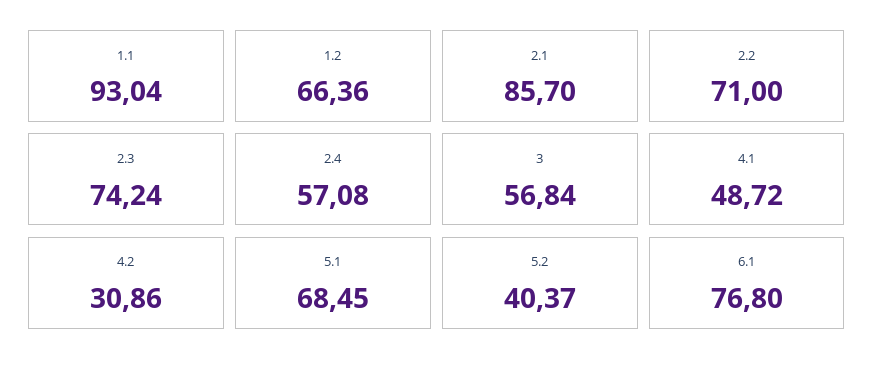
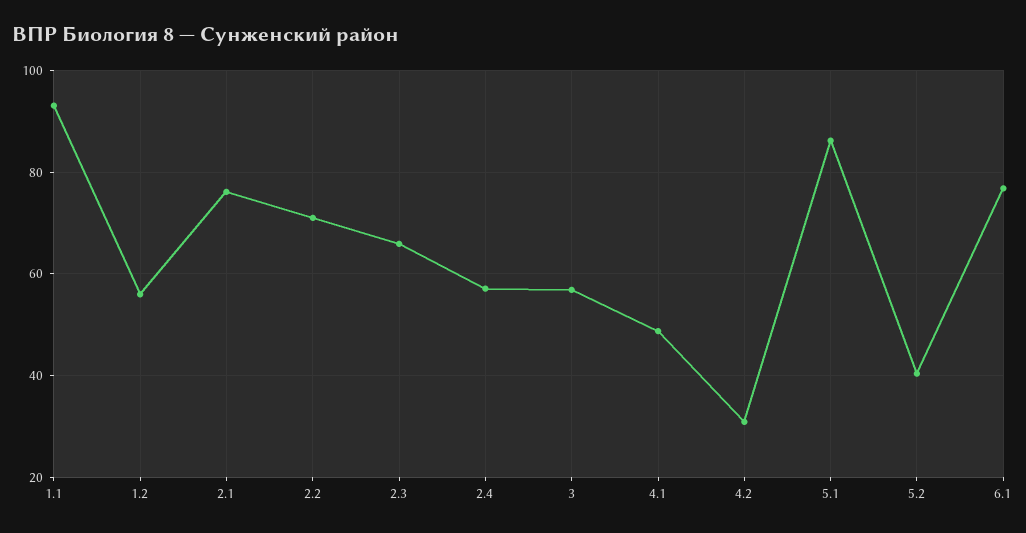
1.2: 66.36 -> 56
2.1: 85.7 -> 76
2.3: 74.24 -> 66
5.1: 68.45 -> 86

